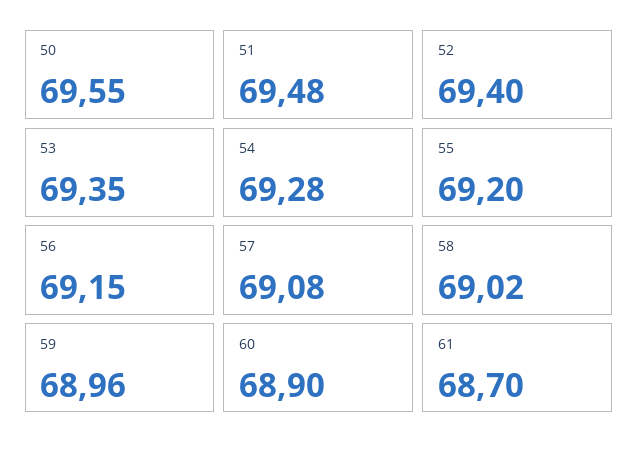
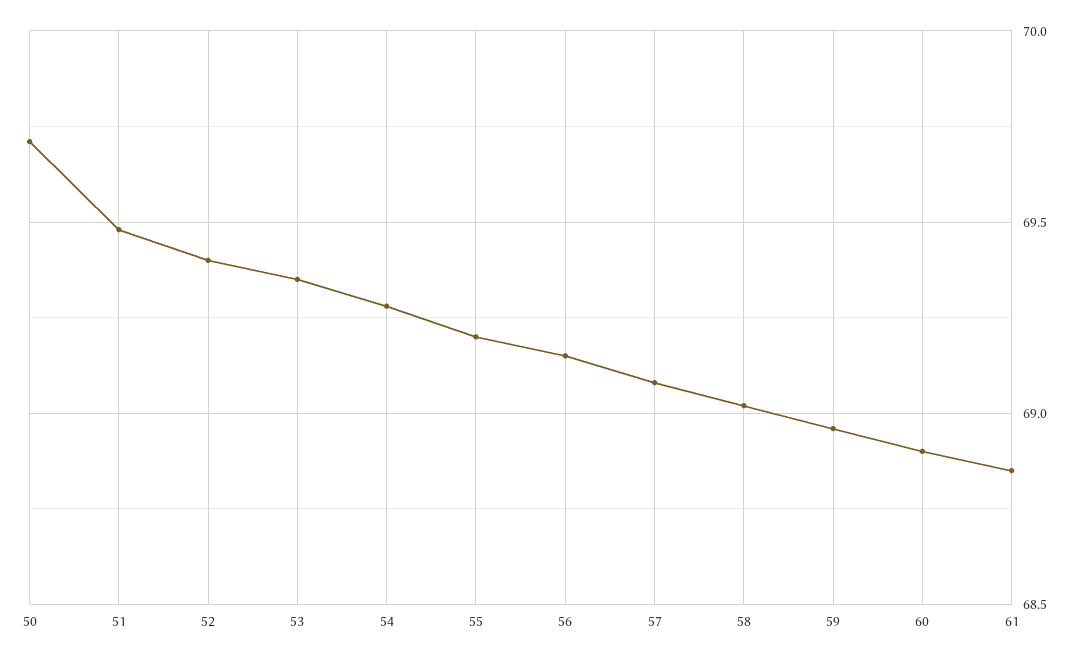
50: 69.55 -> 69.7
61: 68.7 -> 68.85

